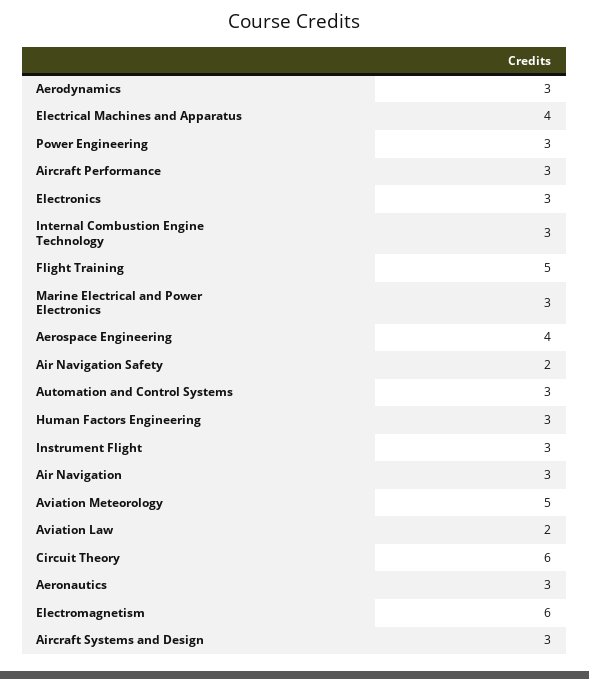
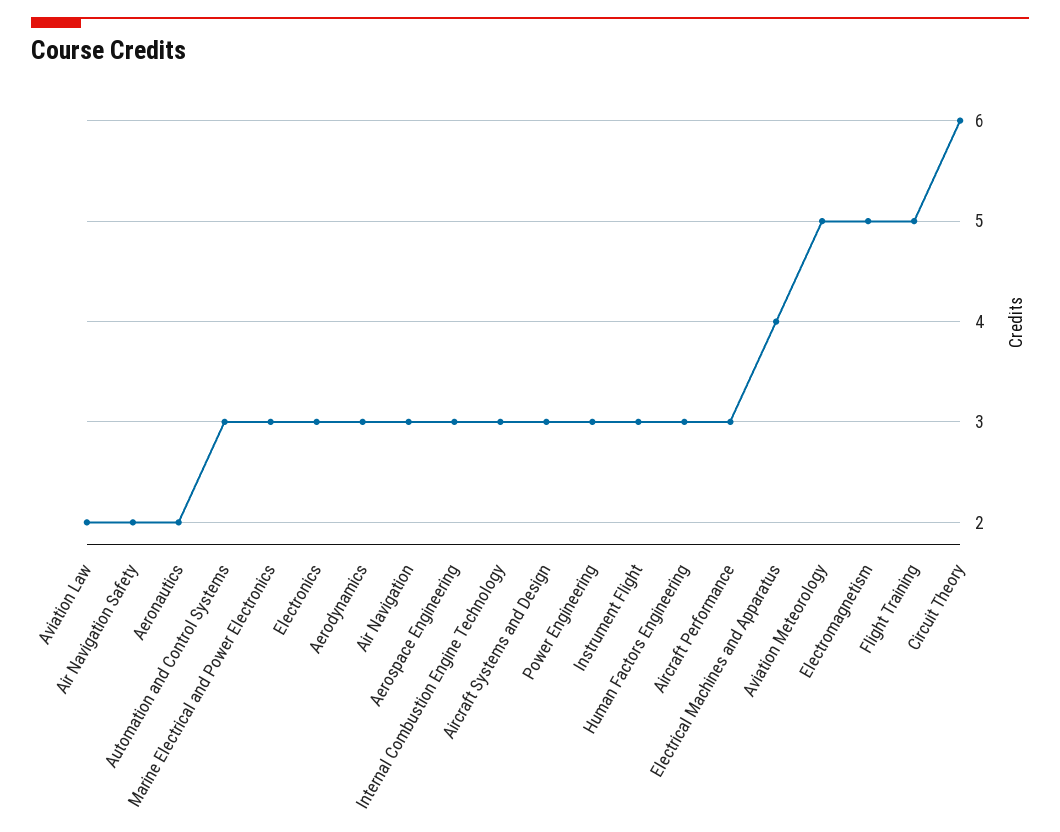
Aerospace Engineering: 4 -> 3
Aeronautics: 3 -> 2
Electromagnetism: 6 -> 5

